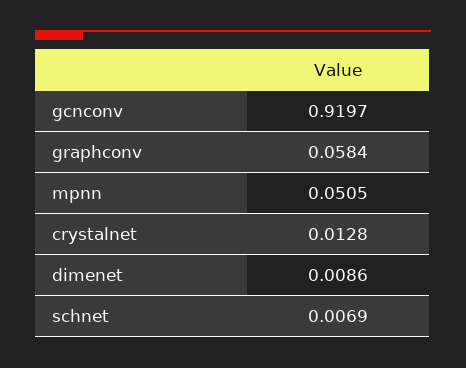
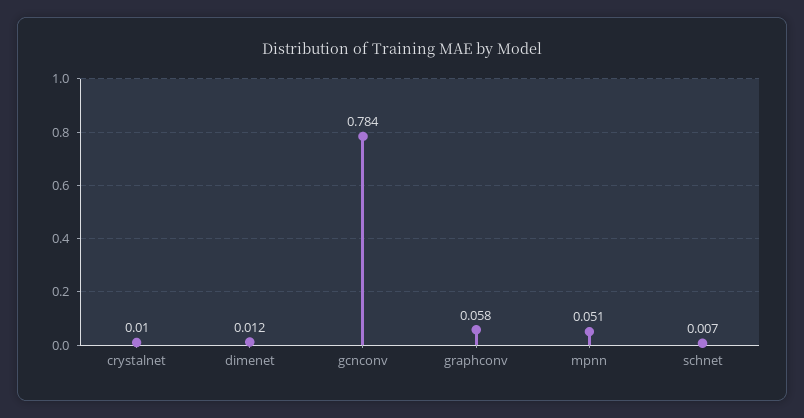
gcnconv: 0.9197 -> 0.784
crystalnet: 0.0128 -> 0.01
dimenet: 0.0086 -> 0.012

